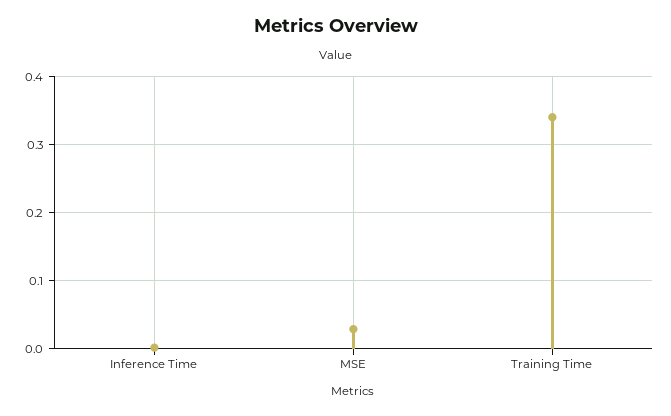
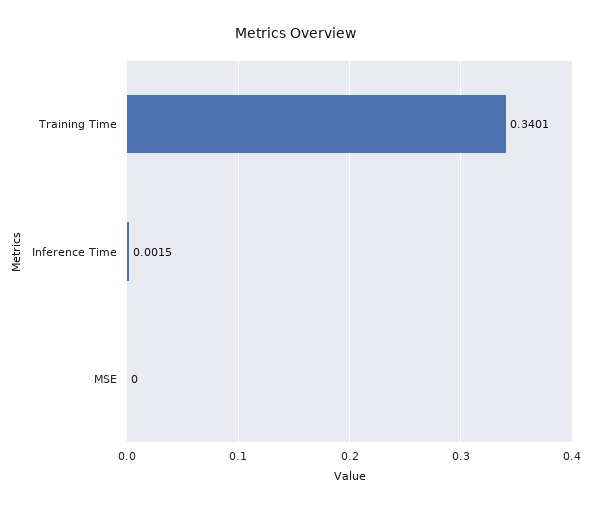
MSE: 0.03 -> 0

